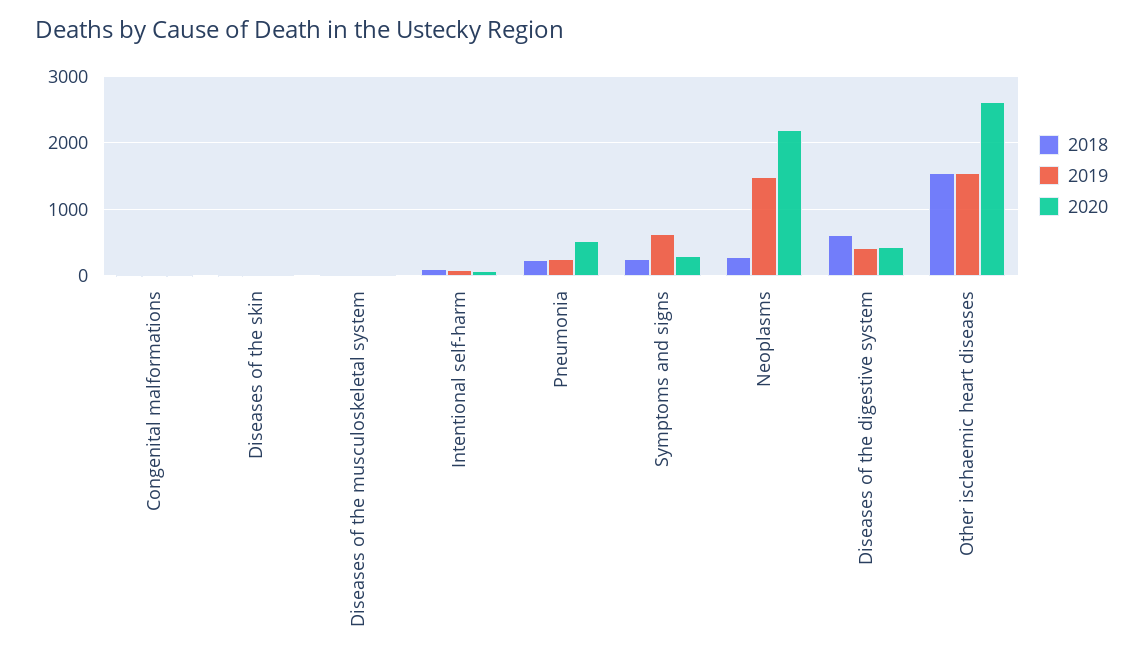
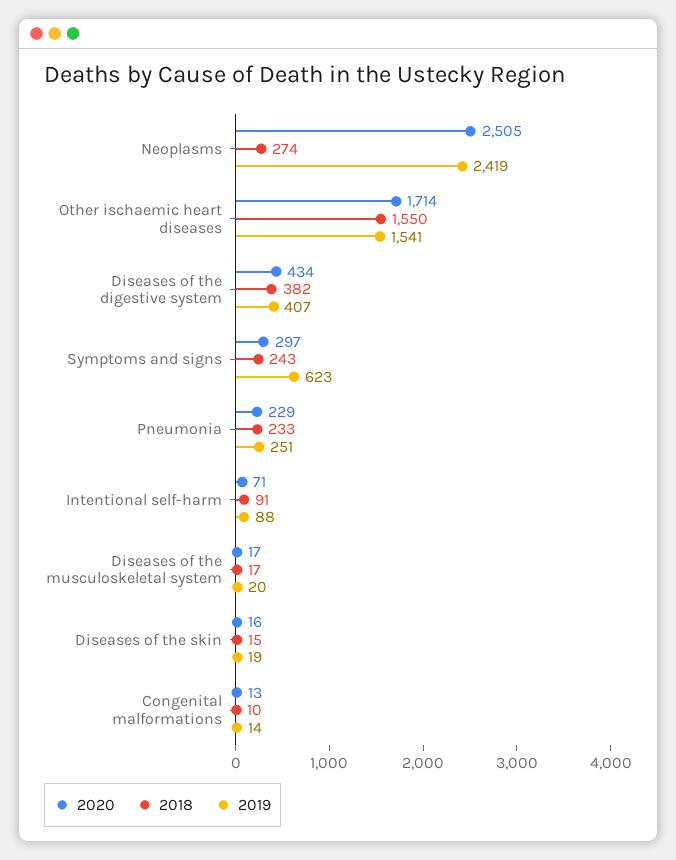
2020, Pneumonia: 500 -> 229
2019, Neoplasms: 1500 -> 2419
2020, Neoplasms: 2200 -> 2505
2018, Diseases of the digestive system: 600 -> 382
2020, Other ischaemic heart diseases: 2600 -> 1714

